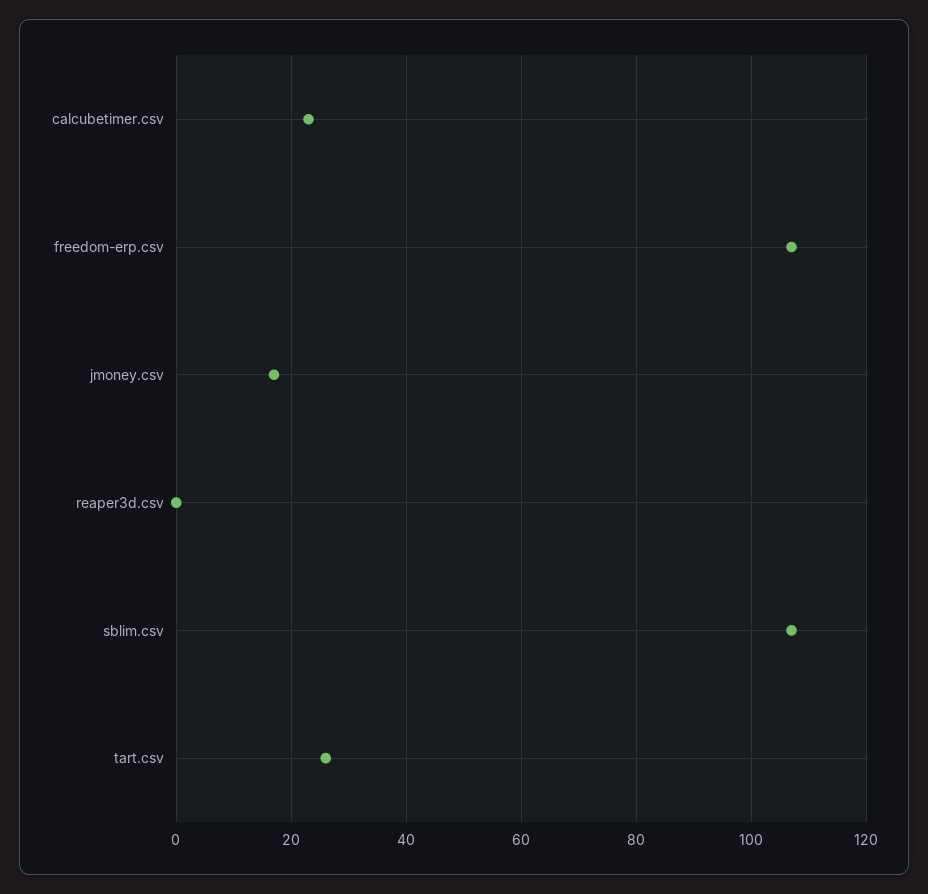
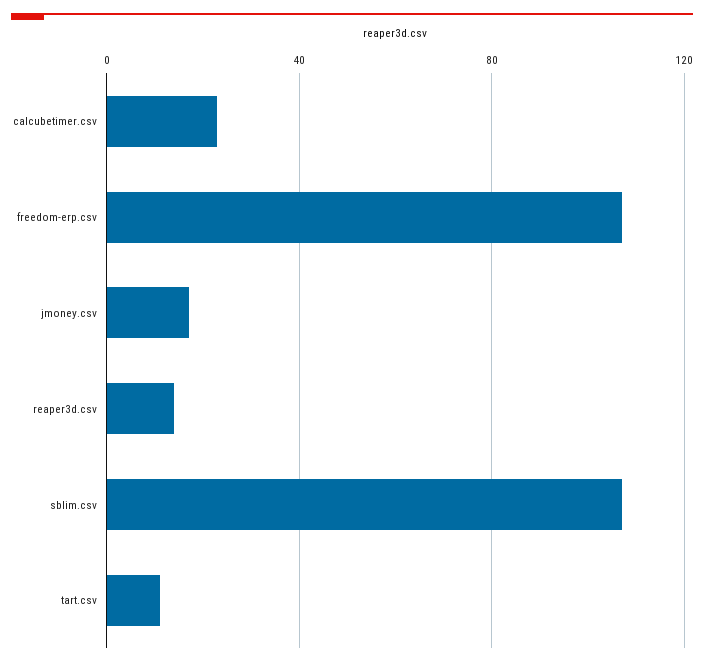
reaper3d.csv: 0 -> 15
tart.csv: 25 -> 10

